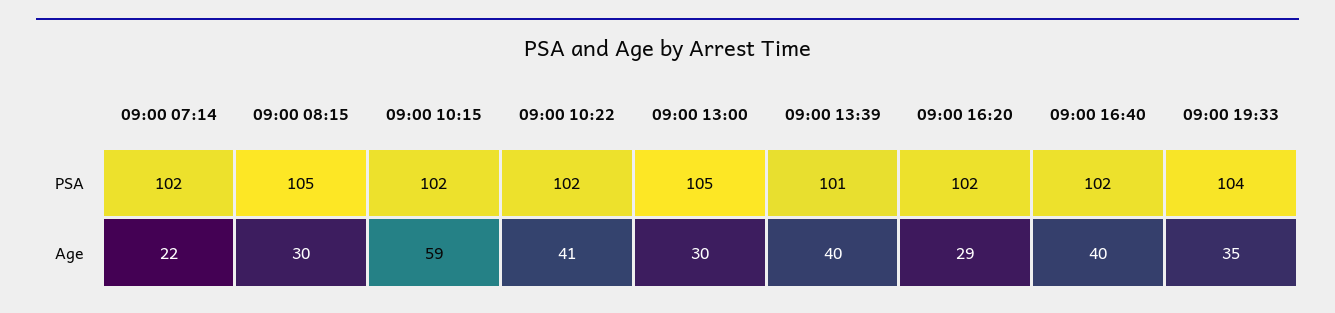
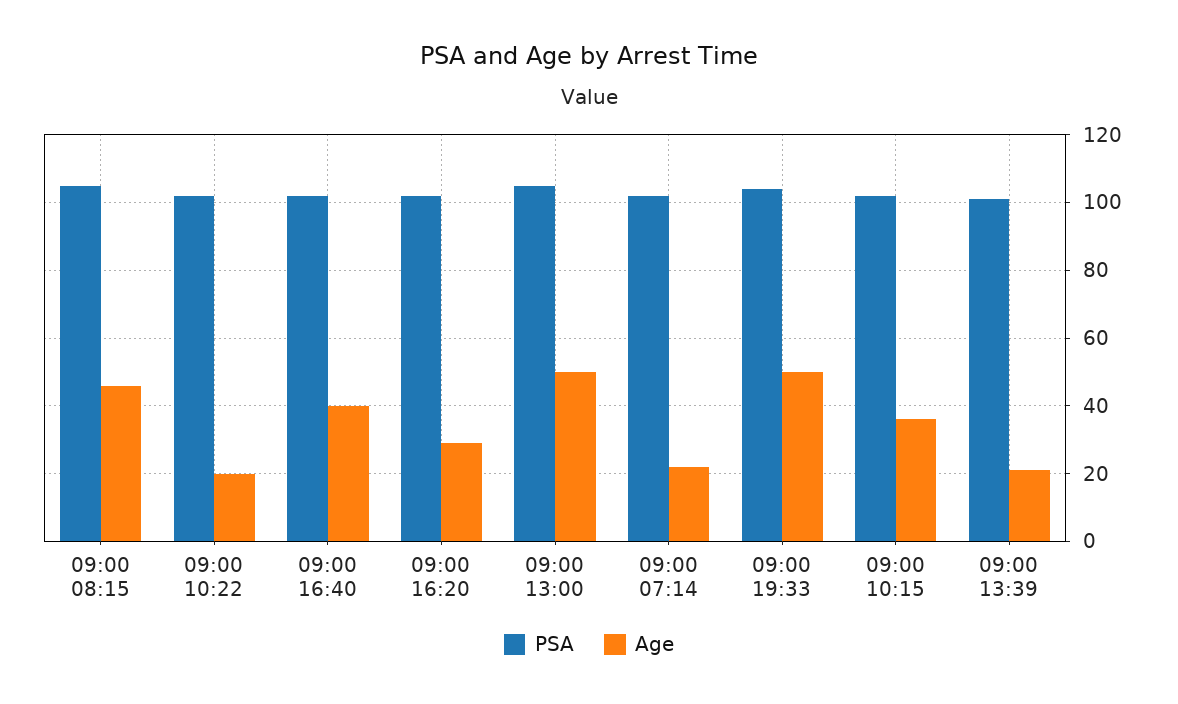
Age, 09:00 08:15: 30 -> 45
Age, 09:00 10:15: 59 -> 35
Age, 09:00 10:22: 41 -> 20
Age, 09:00 13:00: 30 -> 50
Age, 09:00 13:39: 40 -> 20
Age, 09:00 19:33: 35 -> 50

